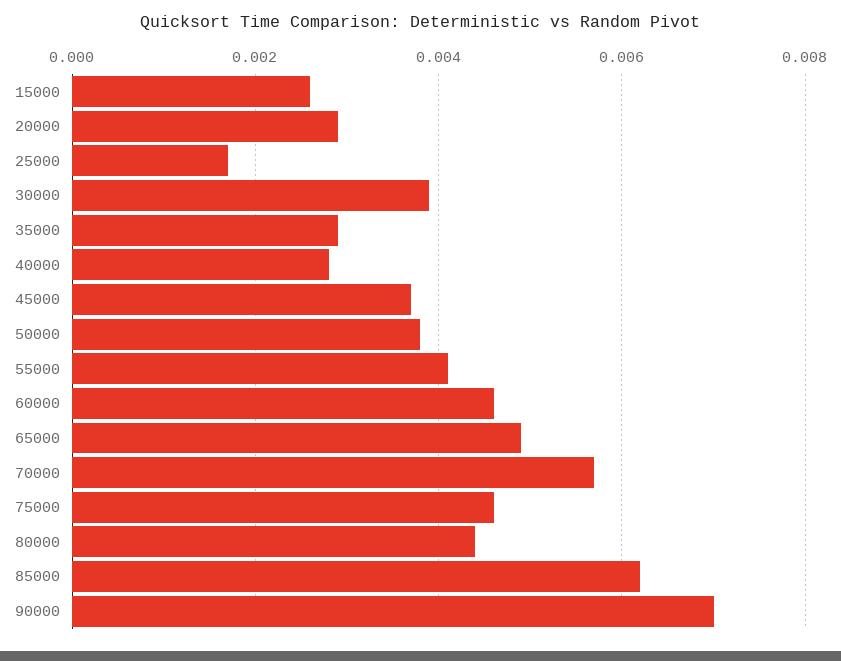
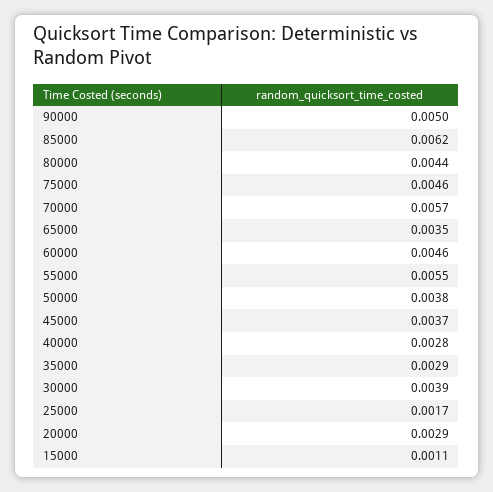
15000: 0.0025 -> 0.0011
55000: 0.004 -> 0.0055
65000: 0.005 -> 0.0035
90000: 0.007 -> 0.005

